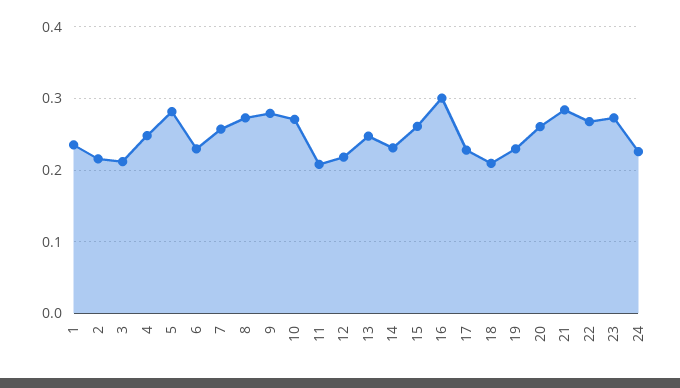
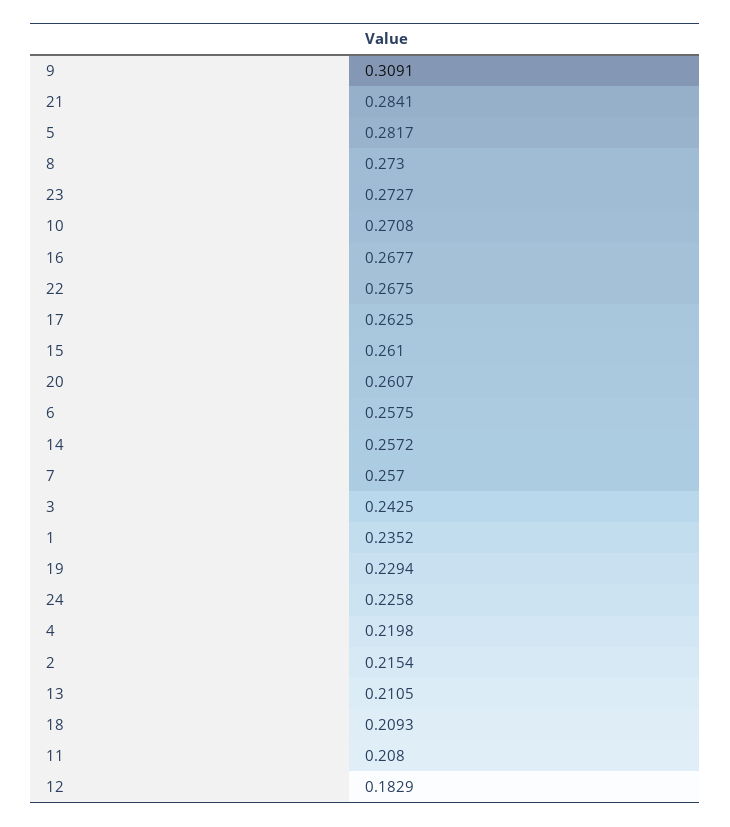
3: 0.21 -> 0.2425
4: 0.25 -> 0.2198
6: 0.23 -> 0.2575
9: 0.28 -> 0.3091
12: 0.22 -> 0.1829
13: 0.25 -> 0.2105
14: 0.23 -> 0.2572
16: 0.3 -> 0.2677
17: 0.23 -> 0.2625

